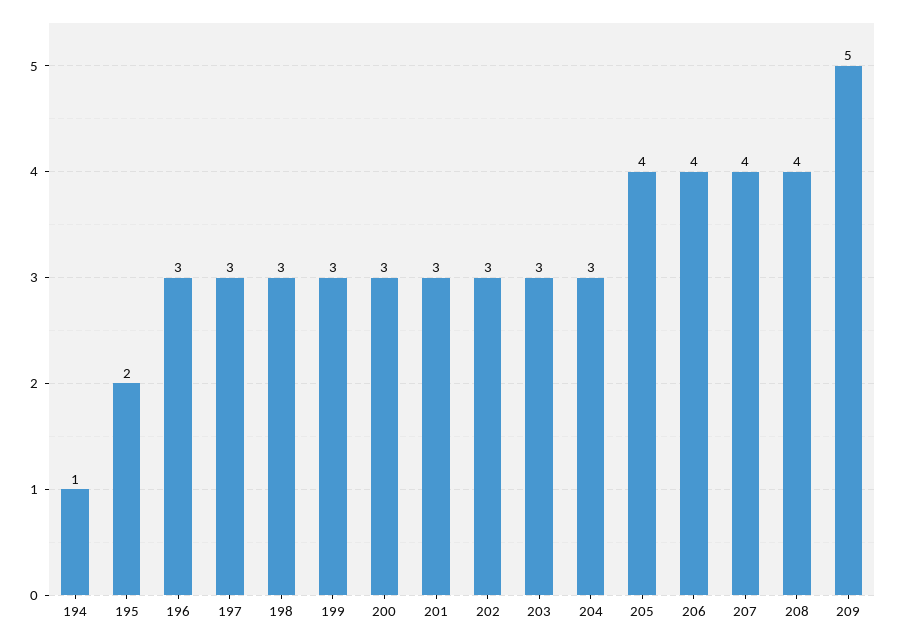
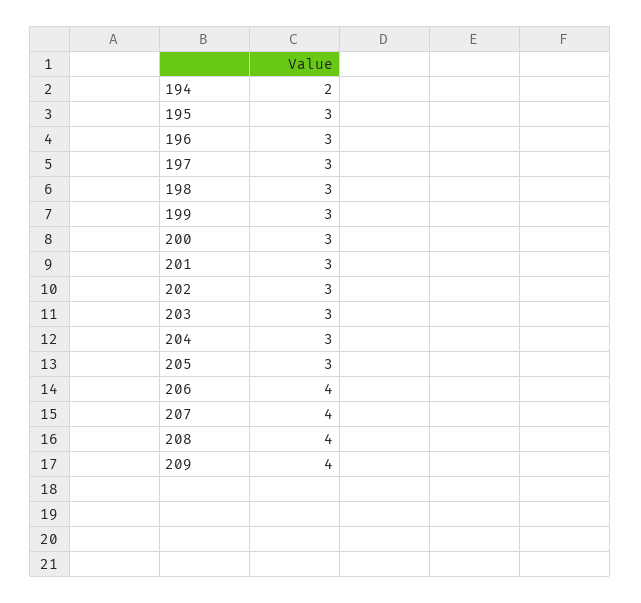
194: 1 -> 2
195: 2 -> 3
205: 4 -> 3
209: 5 -> 4

